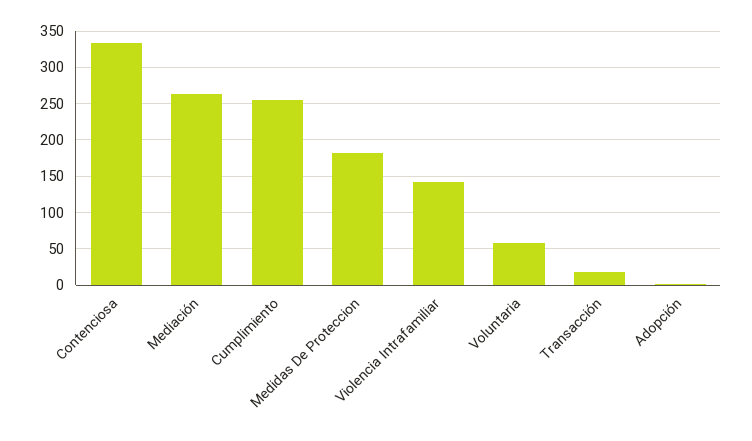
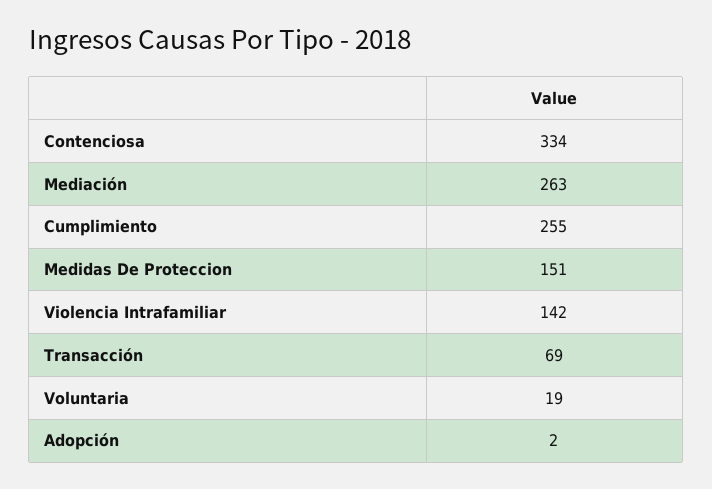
Medidas De Proteccion: 180 -> 151
Voluntaria: 60 -> 19
Transacción: 20 -> 69

